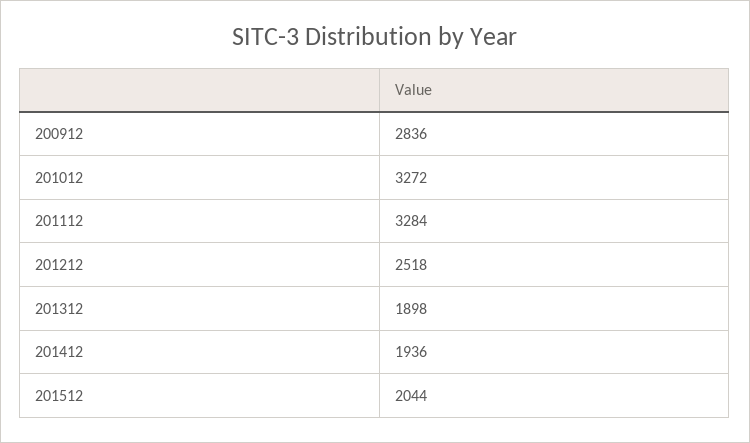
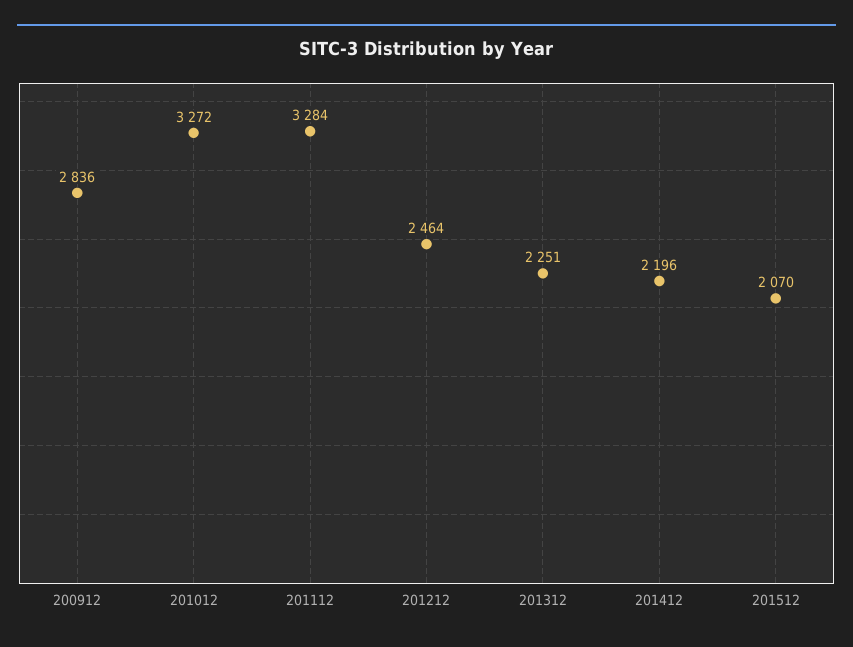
201212: 2518 -> 2464
201312: 1898 -> 2251
201412: 1936 -> 2196
201512: 2044 -> 2070

